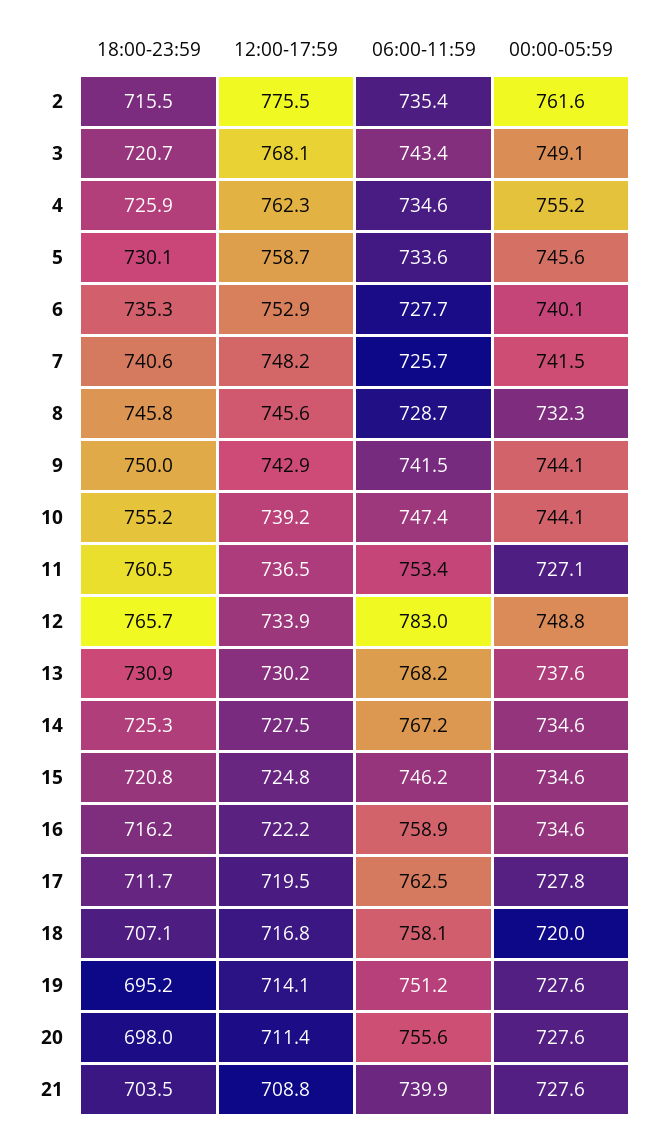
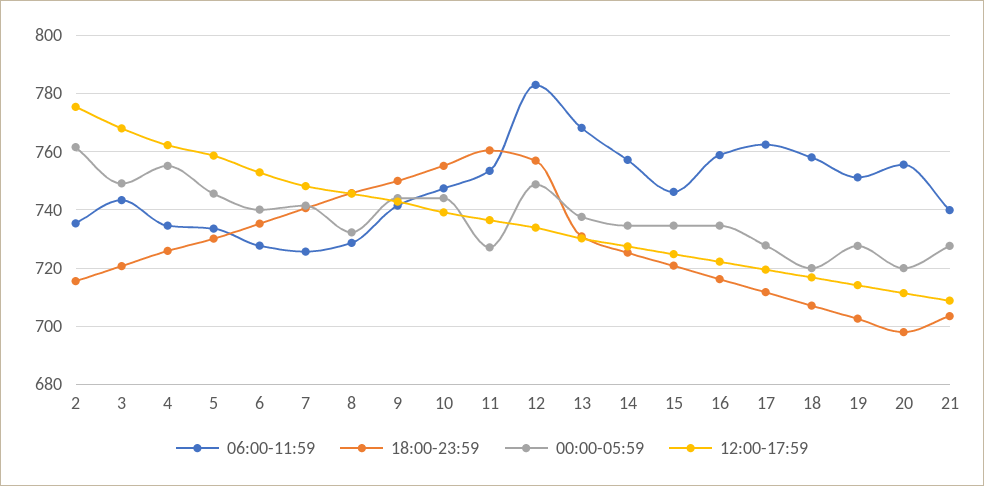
18:00-23:59, 12: 765.7 -> 757.5
06:00-11:59, 14: 767.2 -> 757.5
18:00-23:59, 19: 695.2 -> 702.5
00:00-05:59, 20: 727.6 -> 720

